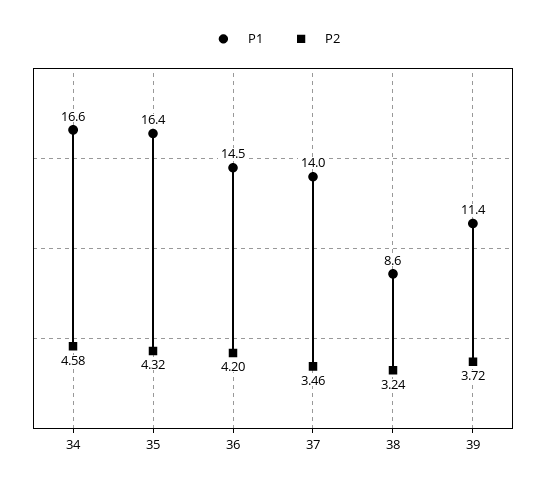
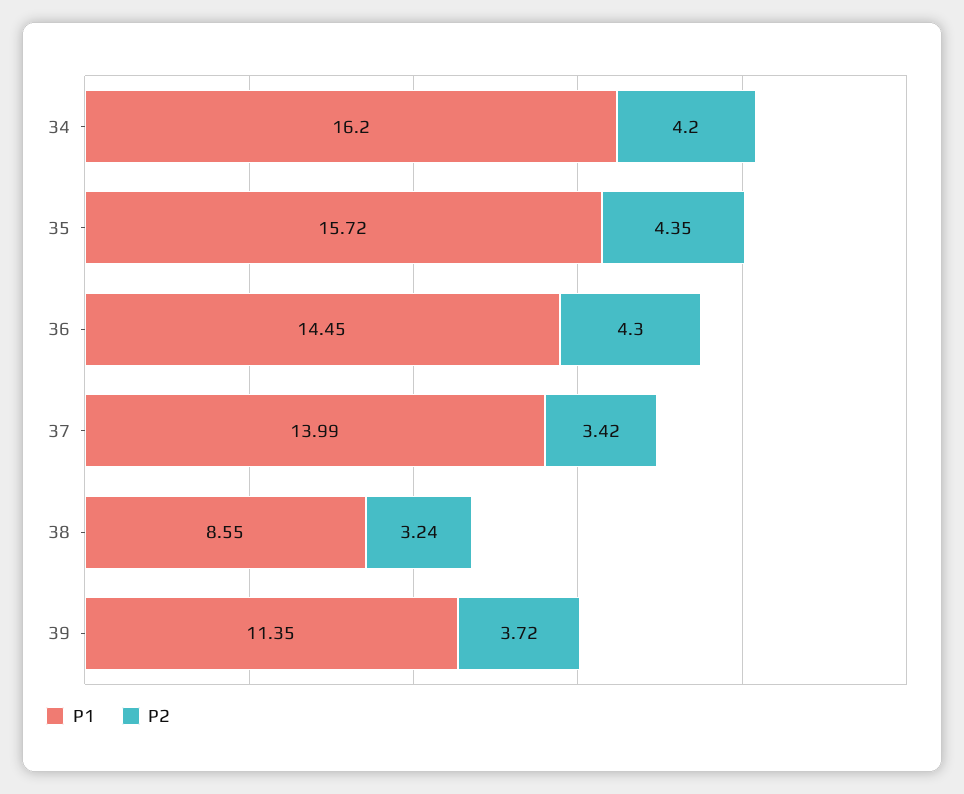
P1, 34: 16.6 -> 16.2
P2, 34: 4.58 -> 4.2
P1, 35: 16.4 -> 15.72
P2, 35: 4.32 -> 4.35
P2, 36: 4.2 -> 4.3
P2, 37: 3.46 -> 3.42

